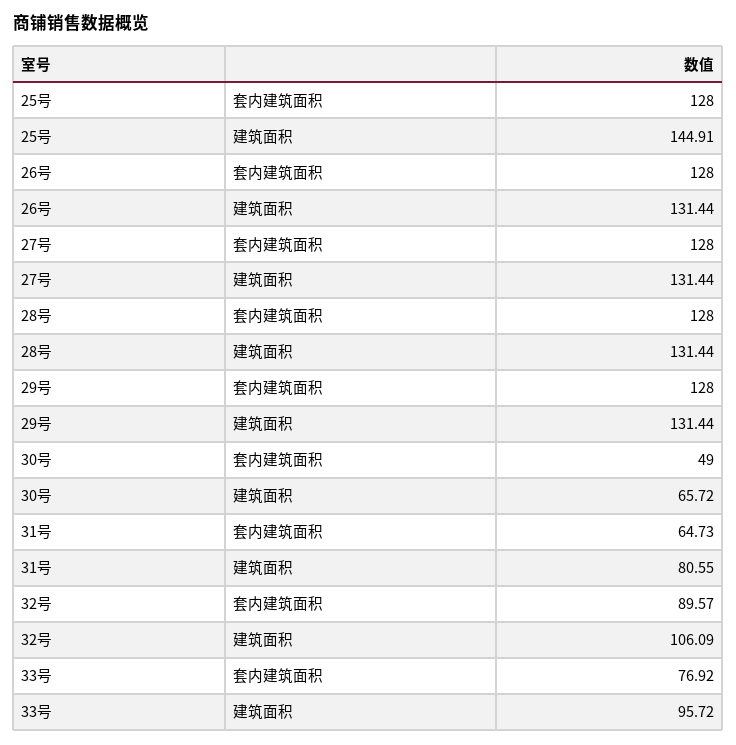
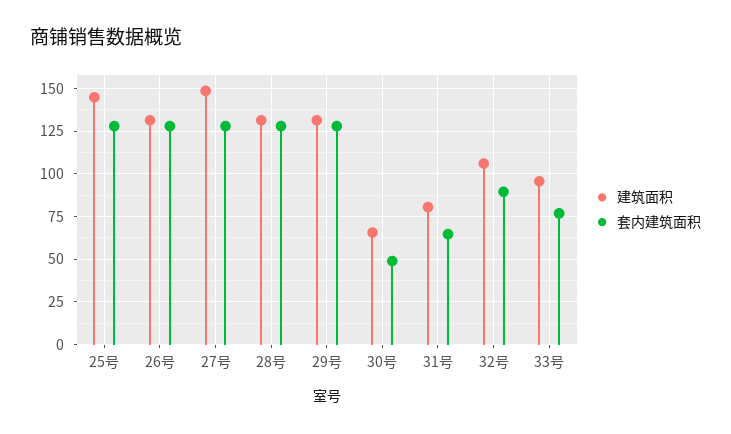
建筑面积, 27号: 131.44 -> 150

